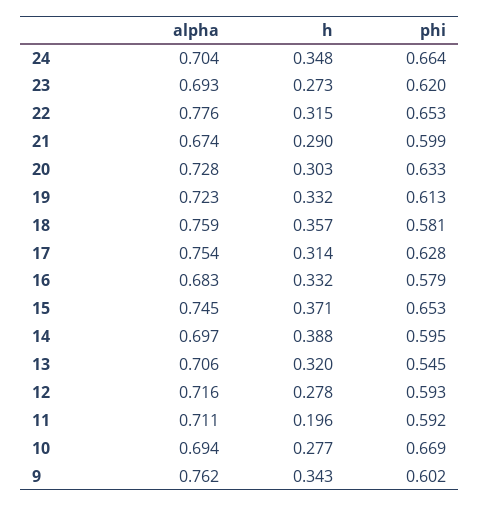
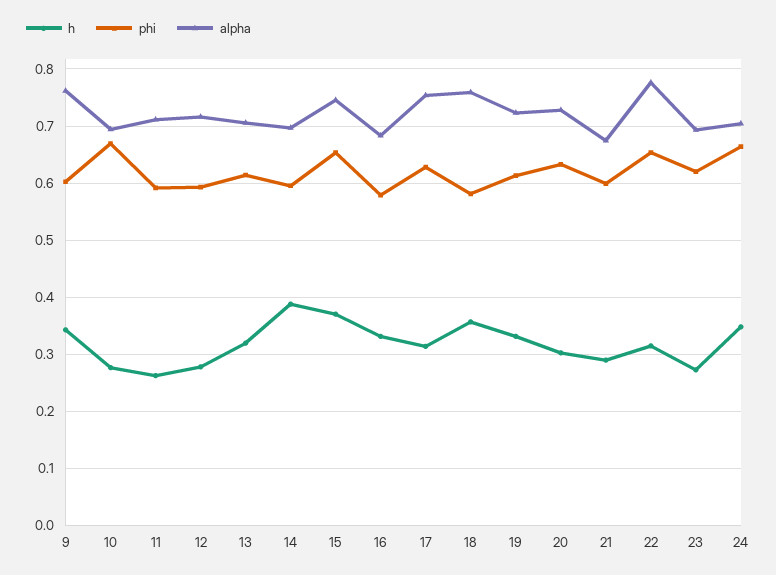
phi, 13: 0.545 -> 0.62
h, 11: 0.196 -> 0.26

